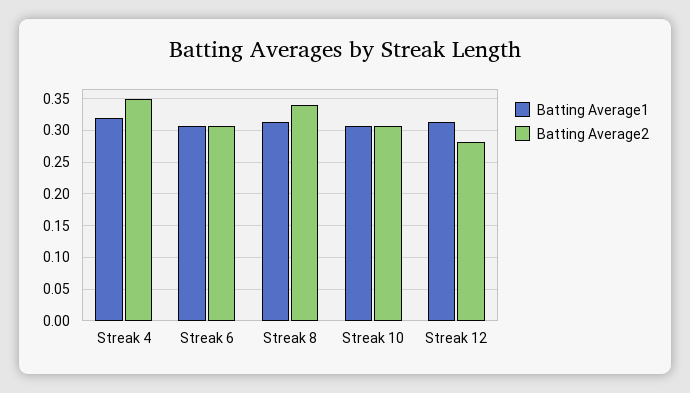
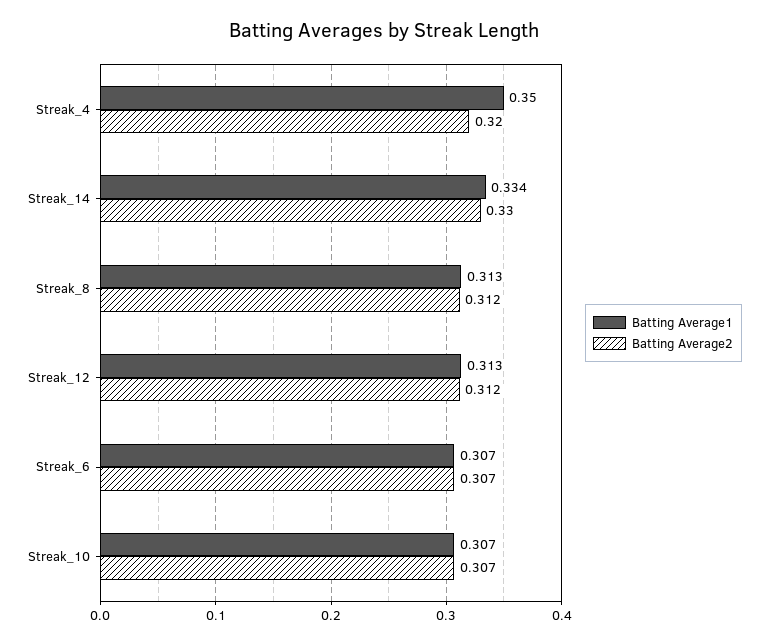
Batting Average1, Streak 4: 0.32 -> 0.35
Batting Average2, Streak 4: 0.35 -> 0.32
Batting Average2, Streak 8: 0.34 -> 0.312
Batting Average2, Streak 12: 0.28 -> 0.312
Batting Average1, Streak_14: none -> 0.334
Batting Average2, Streak_14: none -> 0.33

